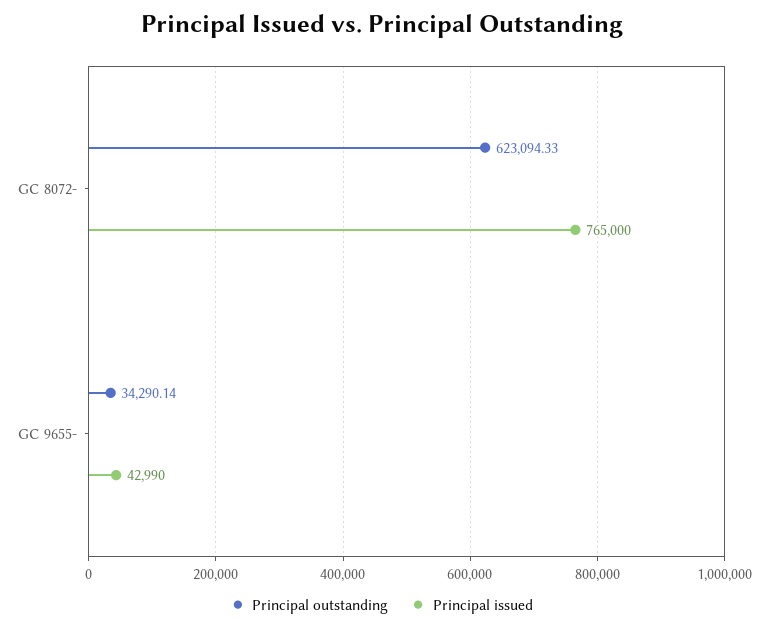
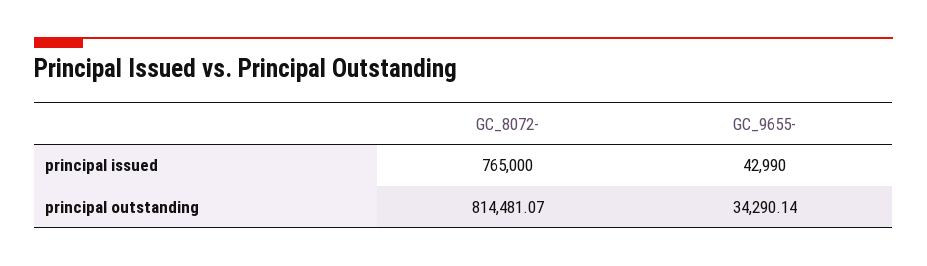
Principal outstanding, GC 8072-: 623094.33 -> 814481.07

